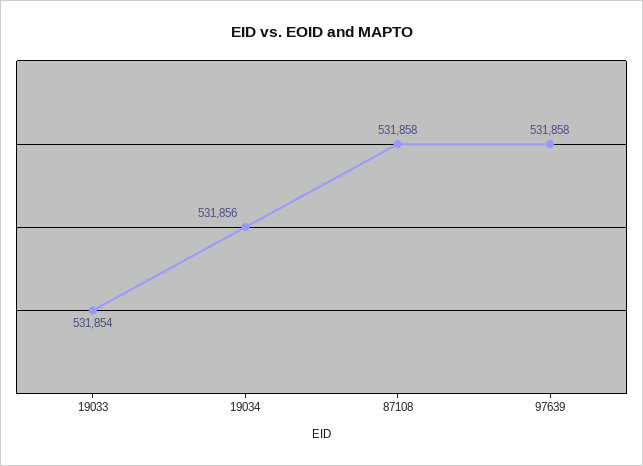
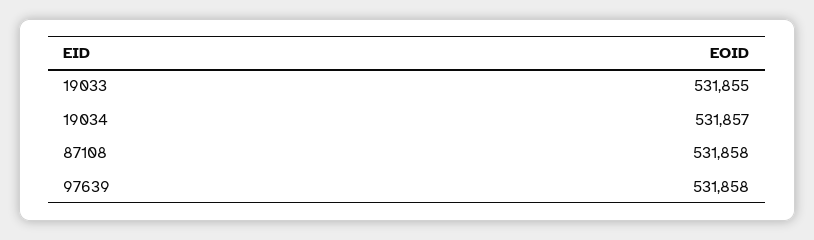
19033: 531854 -> 531855
19034: 531856 -> 531857

